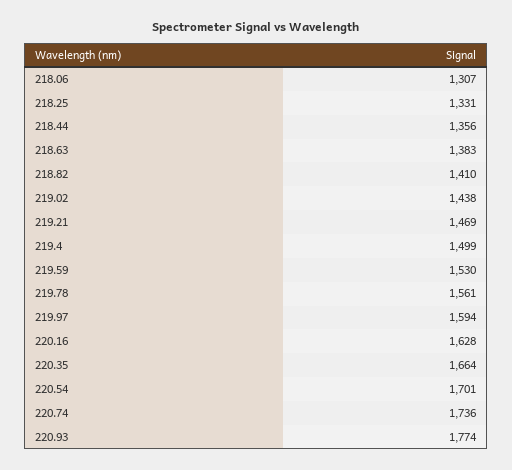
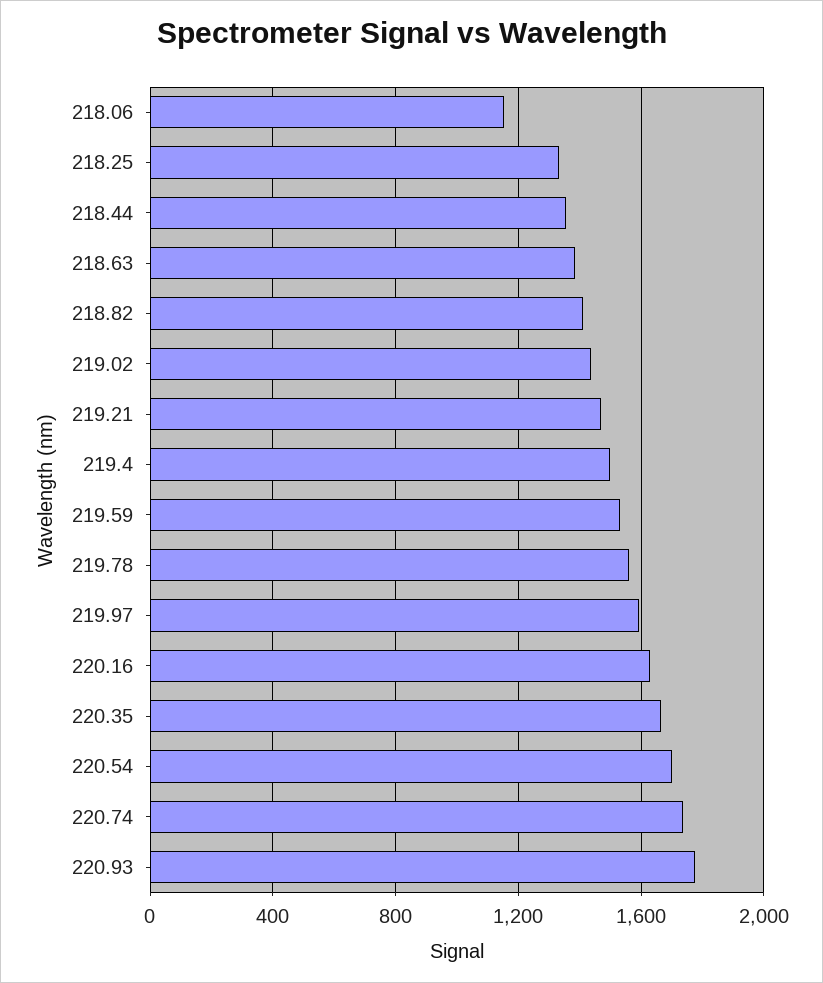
218.06: 1307 -> 1150

